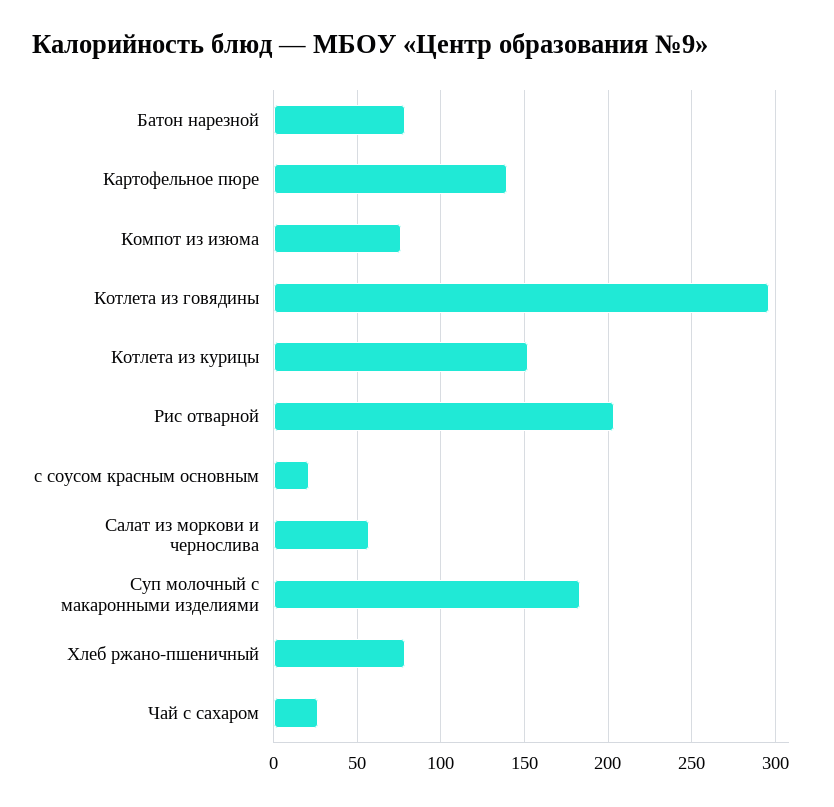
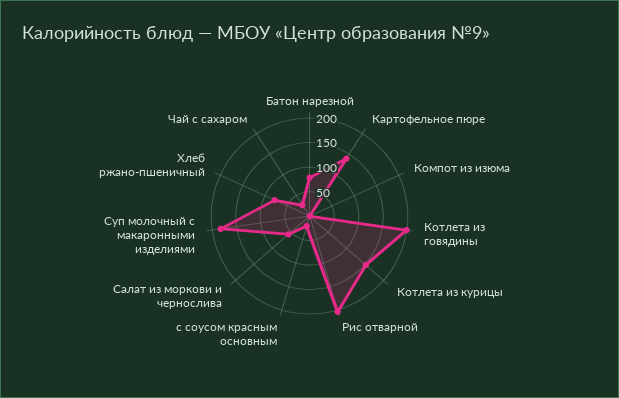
Компот из изюма: 75 -> 0
Котлета из говядины: 295 -> 200

